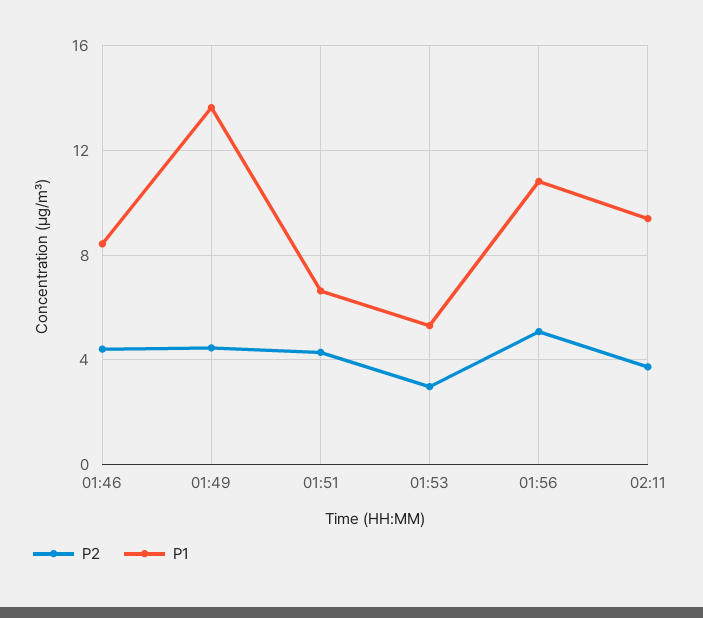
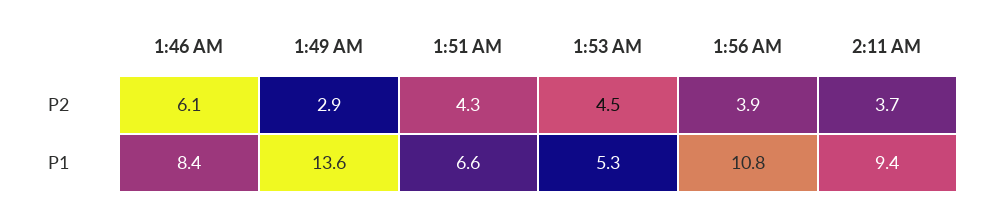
P2, 01:46: 4.5 -> 6.1
P2, 01:49: 4.5 -> 2.9
P2, 01:53: 3 -> 4.5
P2, 01:56: 5 -> 3.9

